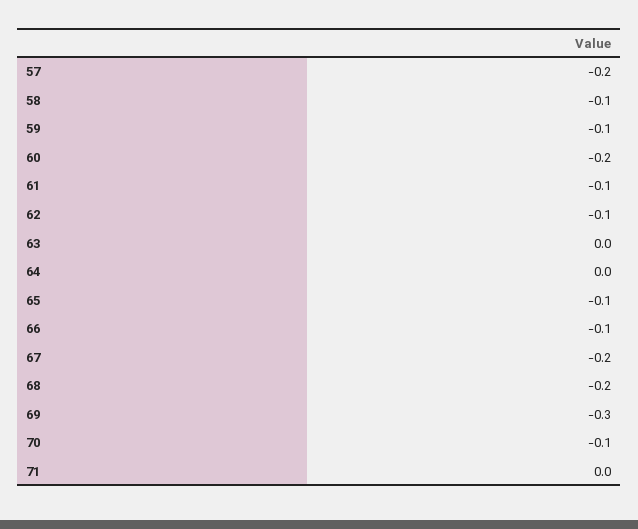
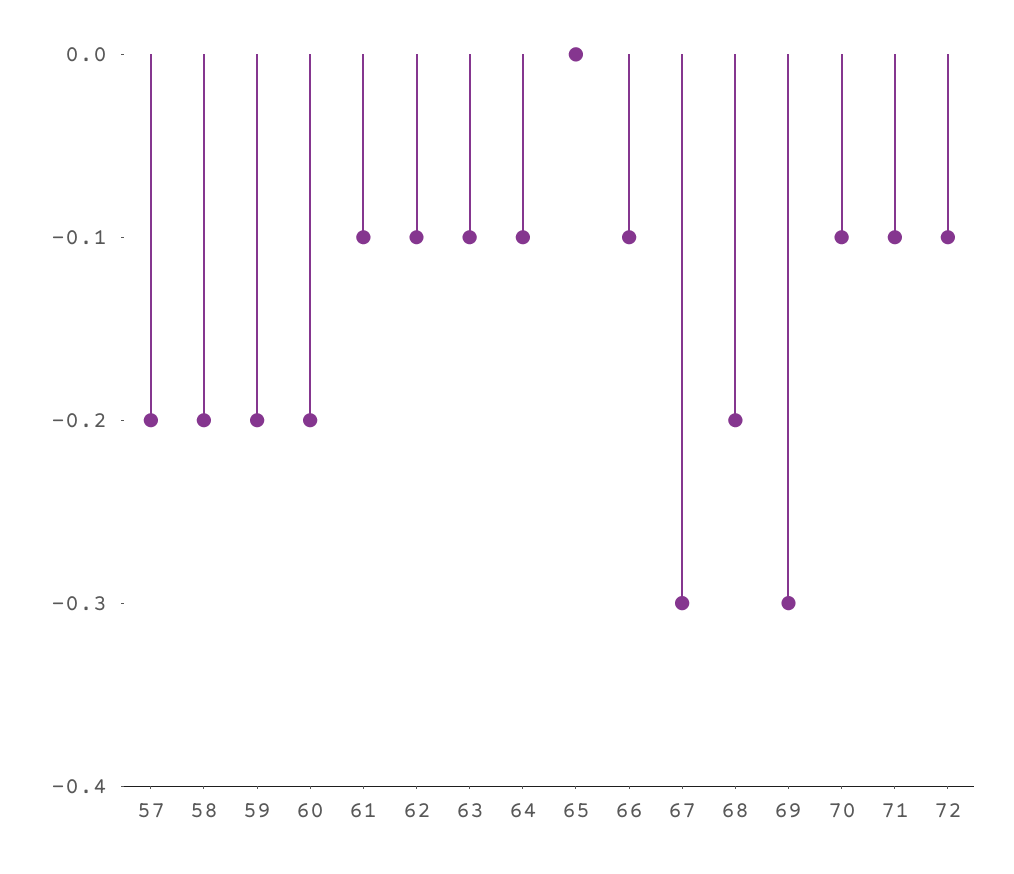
58: -0.1 -> -0.2
59: -0.1 -> -0.2
63: 0 -> -0.1
64: 0 -> -0.1
65: -0.1 -> 0
67: -0.2 -> -0.3
71: 0 -> -0.1
72: none -> -0.1

